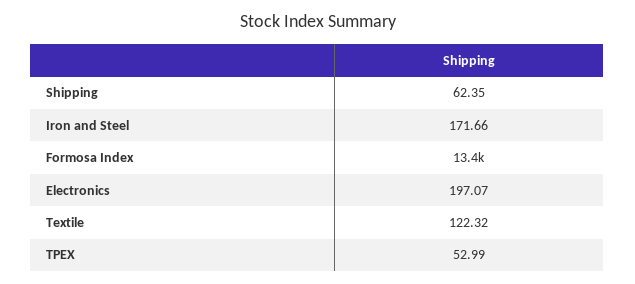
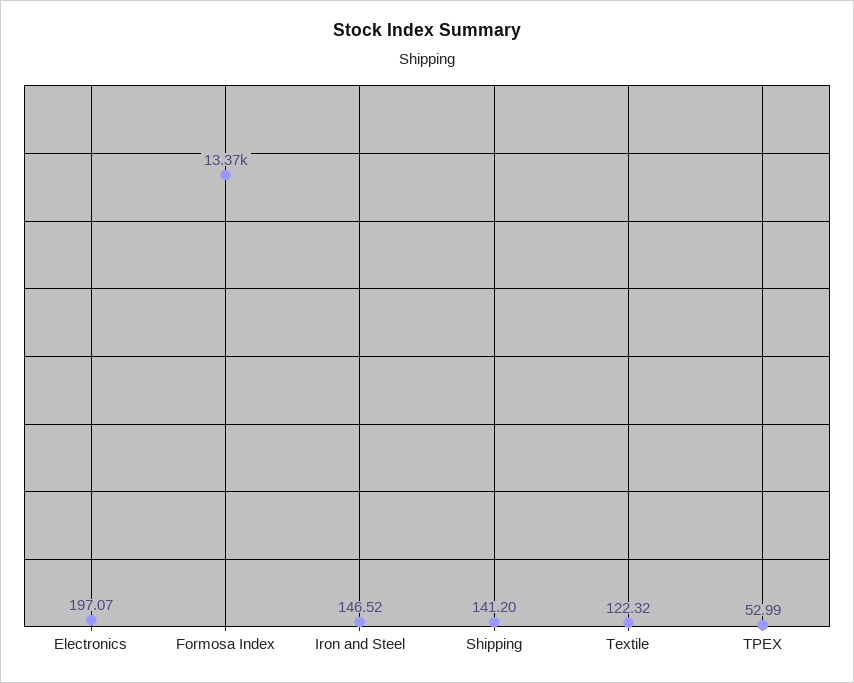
Shipping: 62.35 -> 141.2
Iron and Steel: 171.66 -> 146.52

